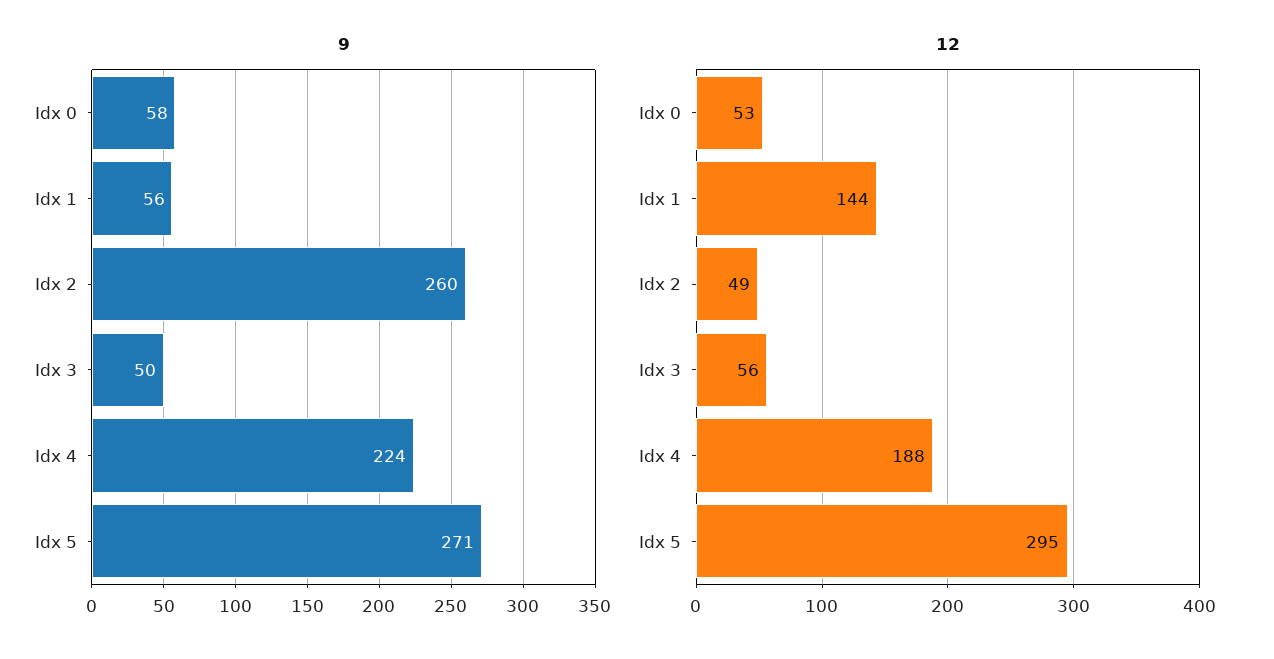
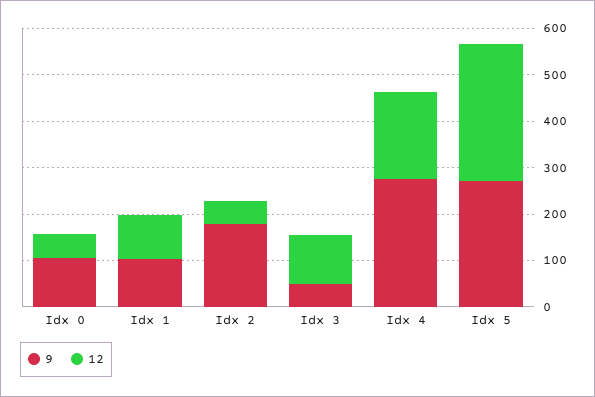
9, Idx 0: 58 -> 100
9, Idx 1: 56 -> 100
9, Idx 2: 260 -> 180
9, Idx 4: 224 -> 280
12, Idx 1: 144 -> 100
12, Idx 3: 56 -> 100

